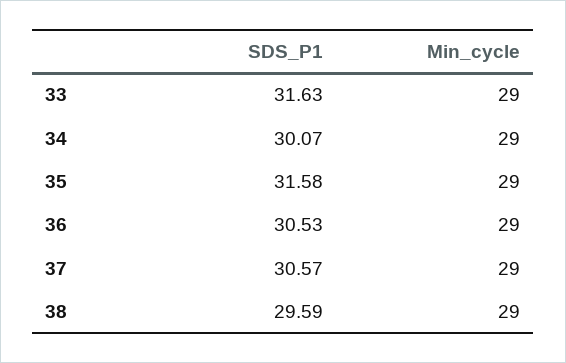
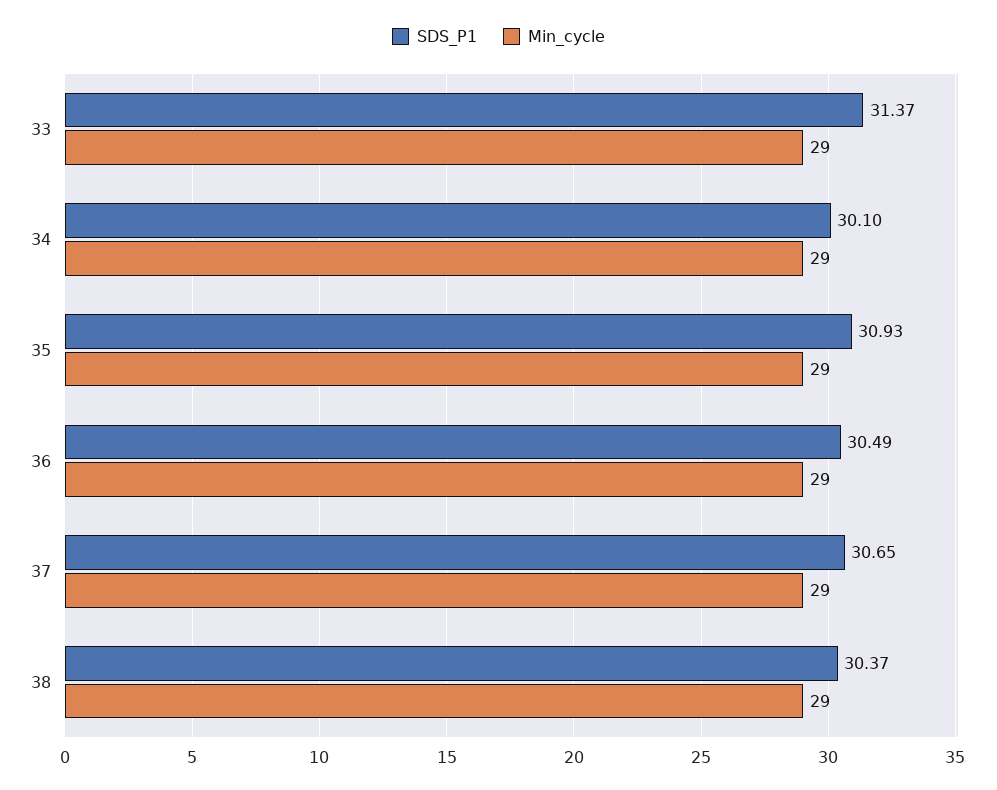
SDS_P1, 33: 31.63 -> 31.37
SDS_P1, 34: 30.07 -> 30.1
SDS_P1, 35: 31.58 -> 30.93
SDS_P1, 36: 30.53 -> 30.49
SDS_P1, 37: 30.57 -> 30.65
SDS_P1, 38: 29.59 -> 30.37

